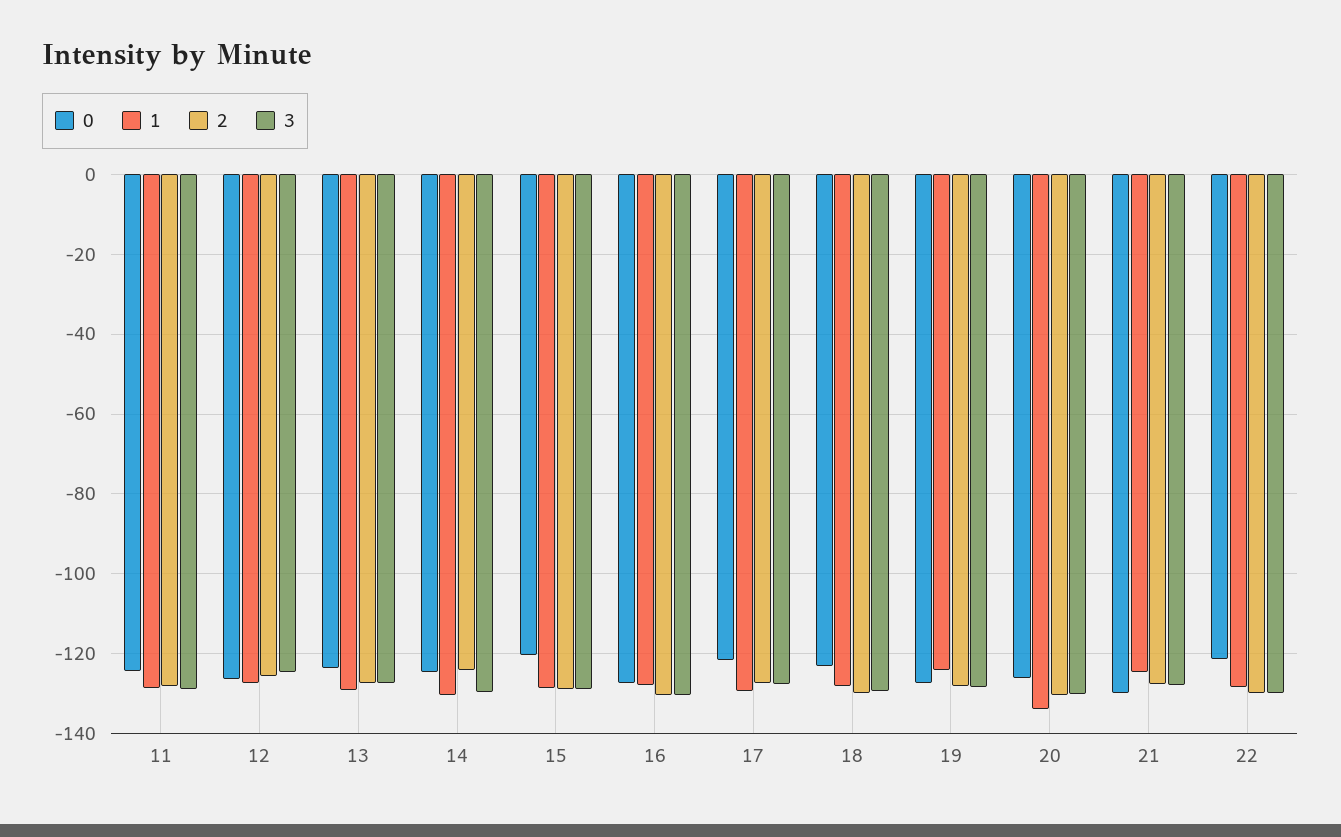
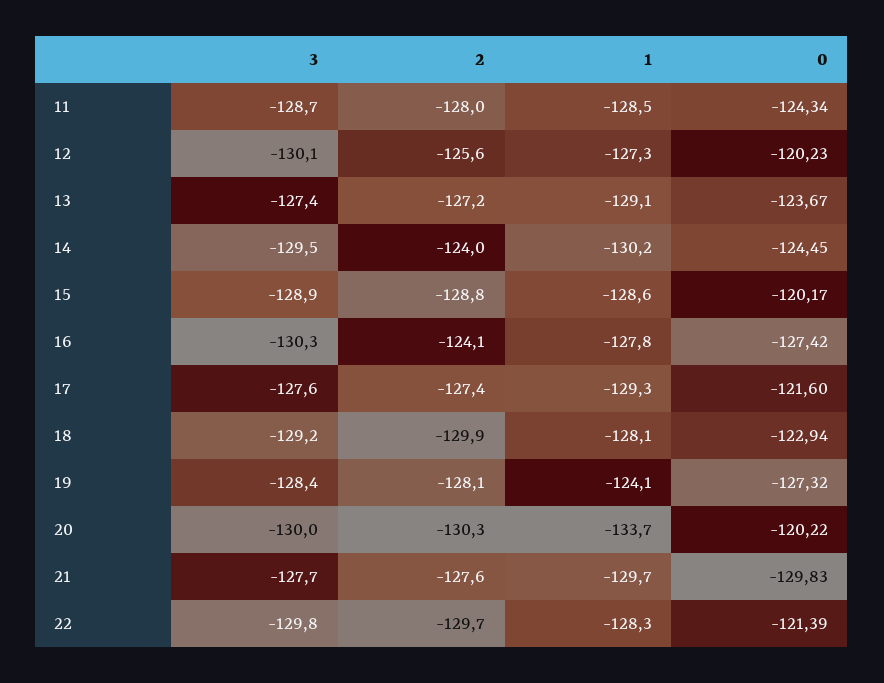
0, 12: -126 -> -120.23
3, 12: -124 -> -130.1
2, 16: -130 -> -124.1
0, 20: -126 -> -120.22
1, 21: -124 -> -129.7

